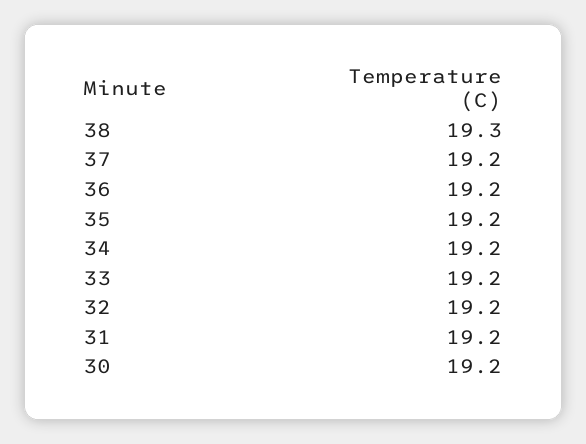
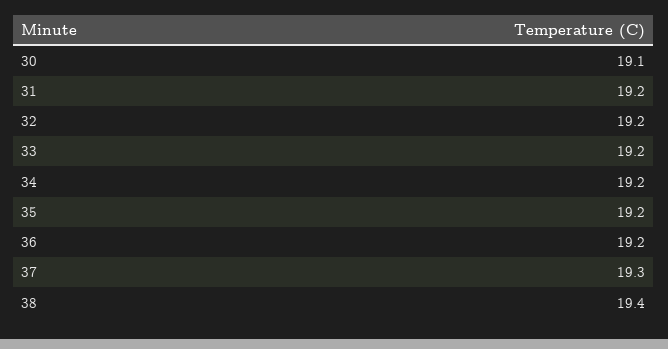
38: 19.3 -> 19.4
37: 19.2 -> 19.3
30: 19.2 -> 19.1

